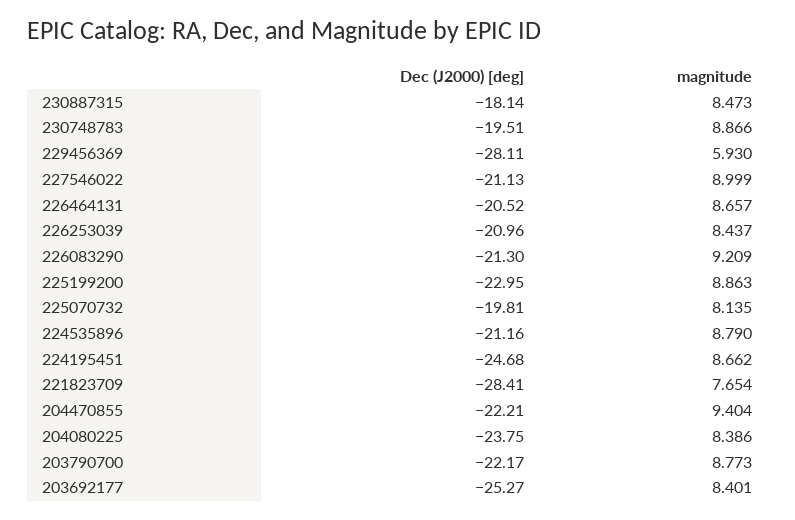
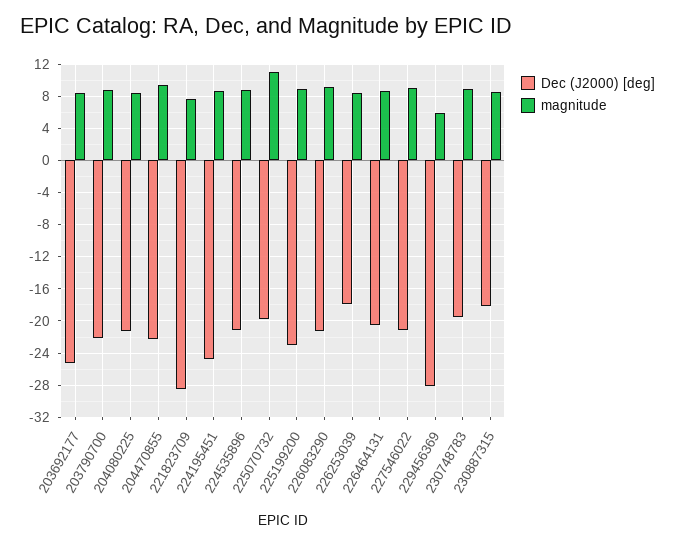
Dec (J2000) [deg], 226253039: -20.96 -> -18
magnitude, 225070732: 8.135 -> 11
Dec (J2000) [deg], 204080225: -23.75 -> -21

